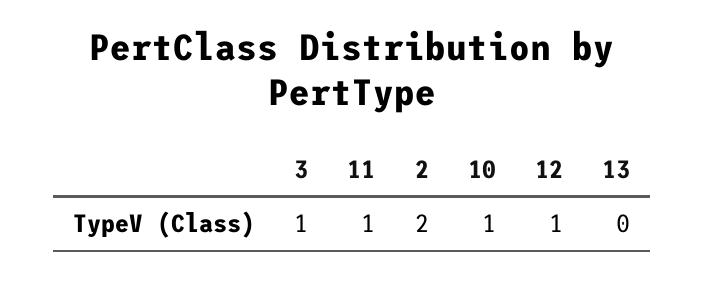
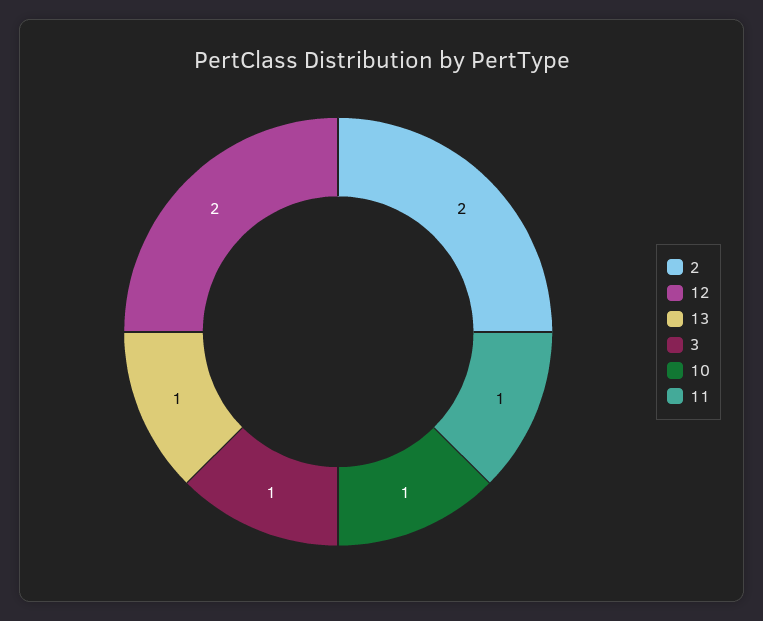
12: 1 -> 2
13: 0 -> 1

